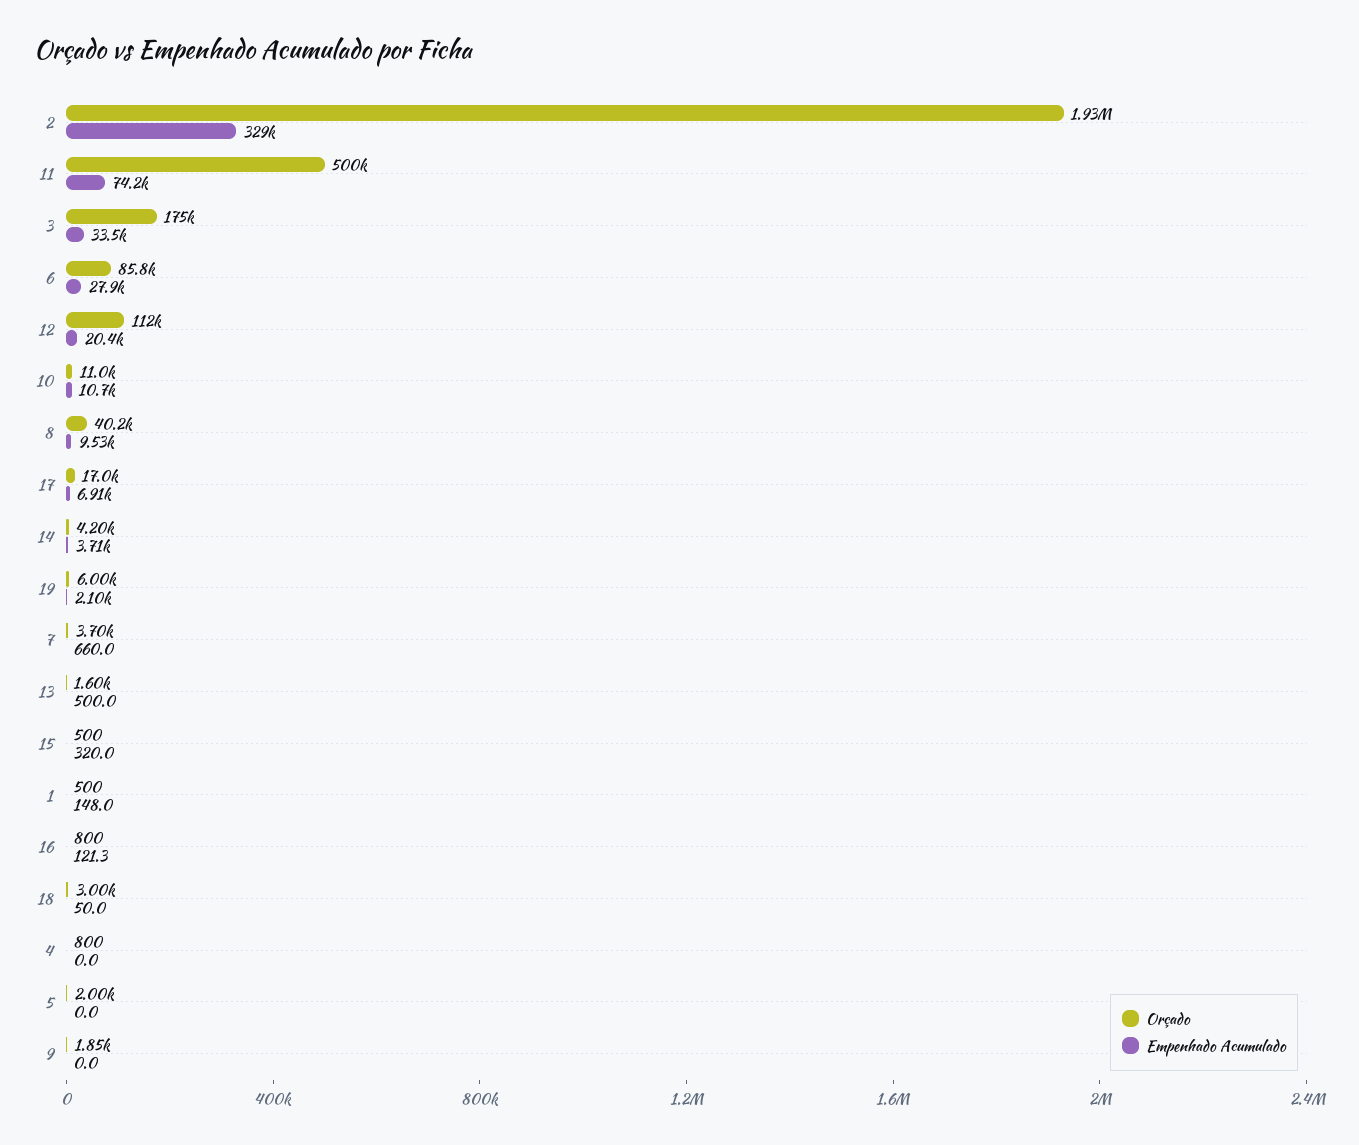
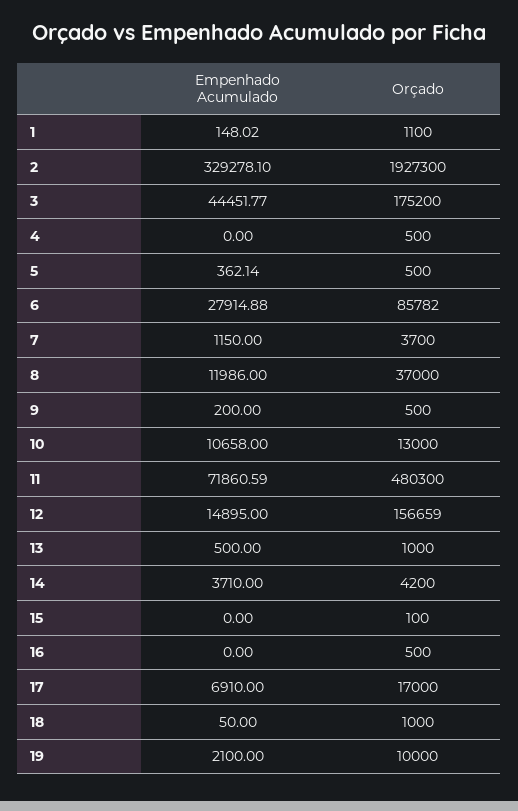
Orçado, 11: 500000 -> 480300
Empenhado Acumulado, 11: 74200 -> 71860.59
Empenhado Acumulado, 3: 33500 -> 44451.77
Orçado, 12: 112000 -> 156659
Empenhado Acumulado, 12: 20400 -> 14895
Orçado, 10: 11000 -> 13000
Orçado, 8: 40200 -> 37000
Empenhado Acumulado, 8: 9530 -> 11986
Orçado, 19: 6000 -> 10000
Empenhado Acumulado, 7: 660 -> 1150
Orçado, 13: 1600 -> 1000
Orçado, 15: 500 -> 100
Empenhado Acumulado, 15: 320 -> 0
Orçado, 1: 500 -> 1100
Orçado, 16: 800 -> 500
Empenhado Acumulado, 16: 121.3 -> 0
Orçado, 18: 3000 -> 1000
Orçado, 4: 800 -> 500
Orçado, 5: 2000 -> 500
Empenhado Acumulado, 5: 0 -> 362.14
Orçado, 9: 1850 -> 500
Empenhado Acumulado, 9: 0 -> 200

